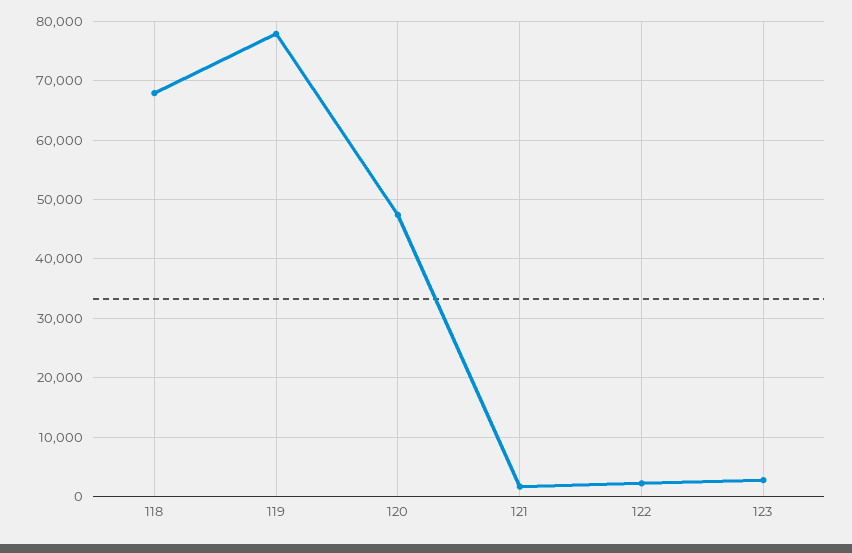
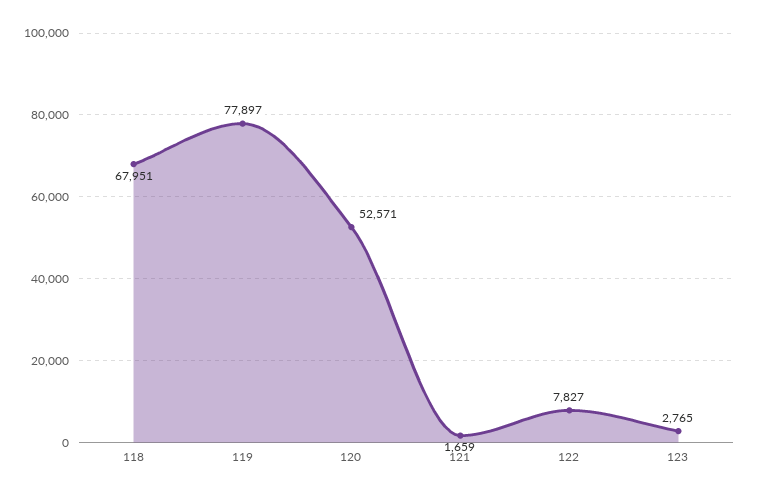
120: 48000 -> 52571
122: 2000 -> 7827

